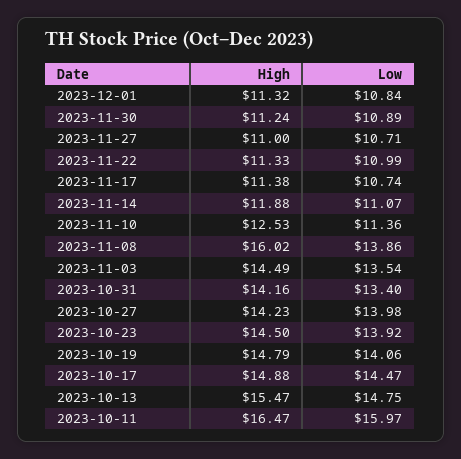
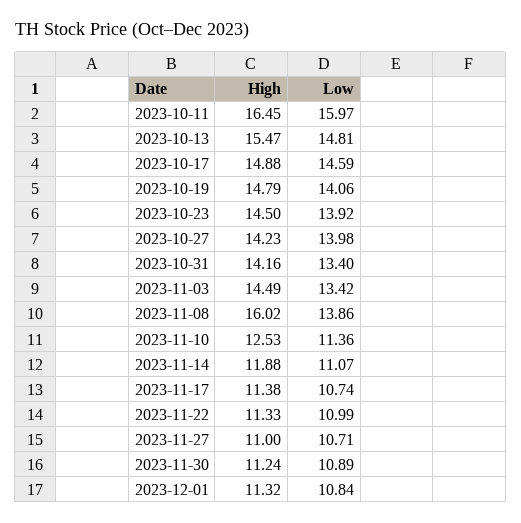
Low, 2023-11-03: 13.54 -> 13.42
Low, 2023-10-17: 14.47 -> 14.59
Low, 2023-10-13: 14.75 -> 14.81
High, 2023-10-11: 16.47 -> 16.45

